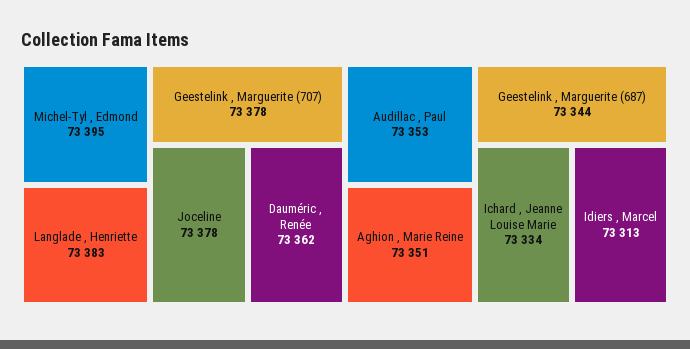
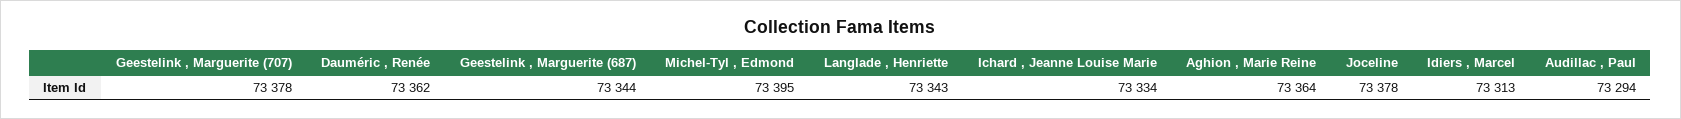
Langlade , Henriette: 73383 -> 73343
Audillac , Paul: 73353 -> 73294
Aghion , Marie Reine: 73351 -> 73364

